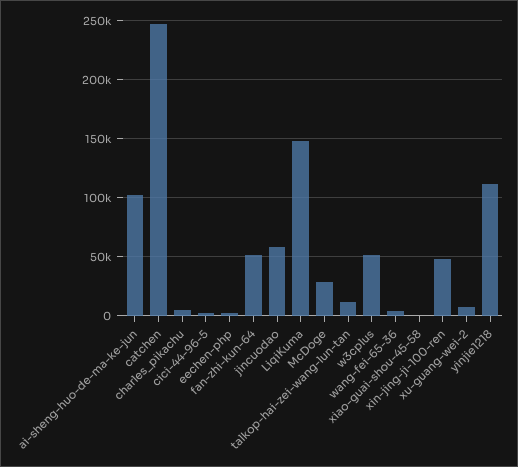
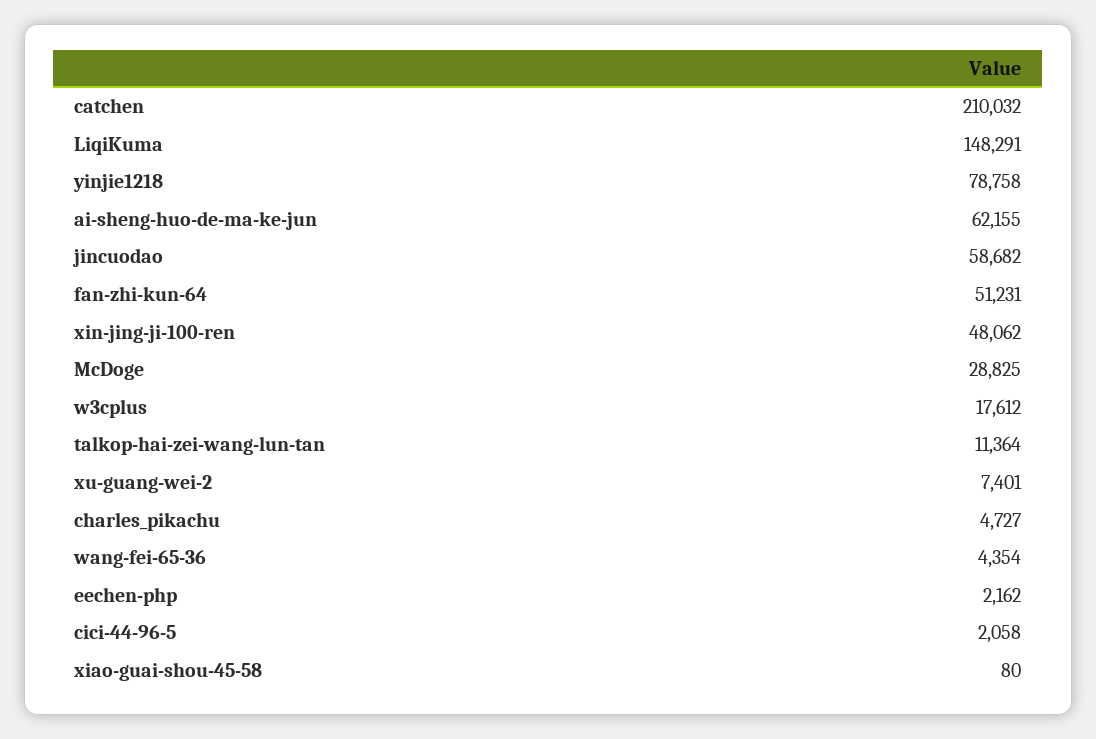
ai-sheng-huo-de-ma-ke-jun: 100000 -> 62155
catchen: 250000 -> 210032
w3cplus: 50000 -> 17612
yinjie1218: 110000 -> 78758

